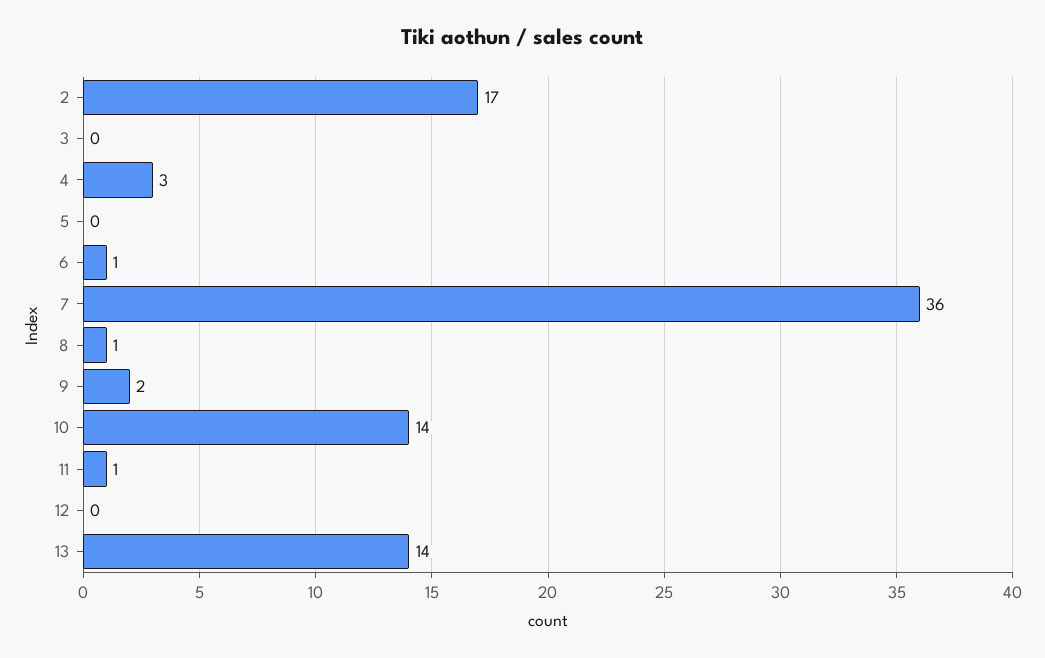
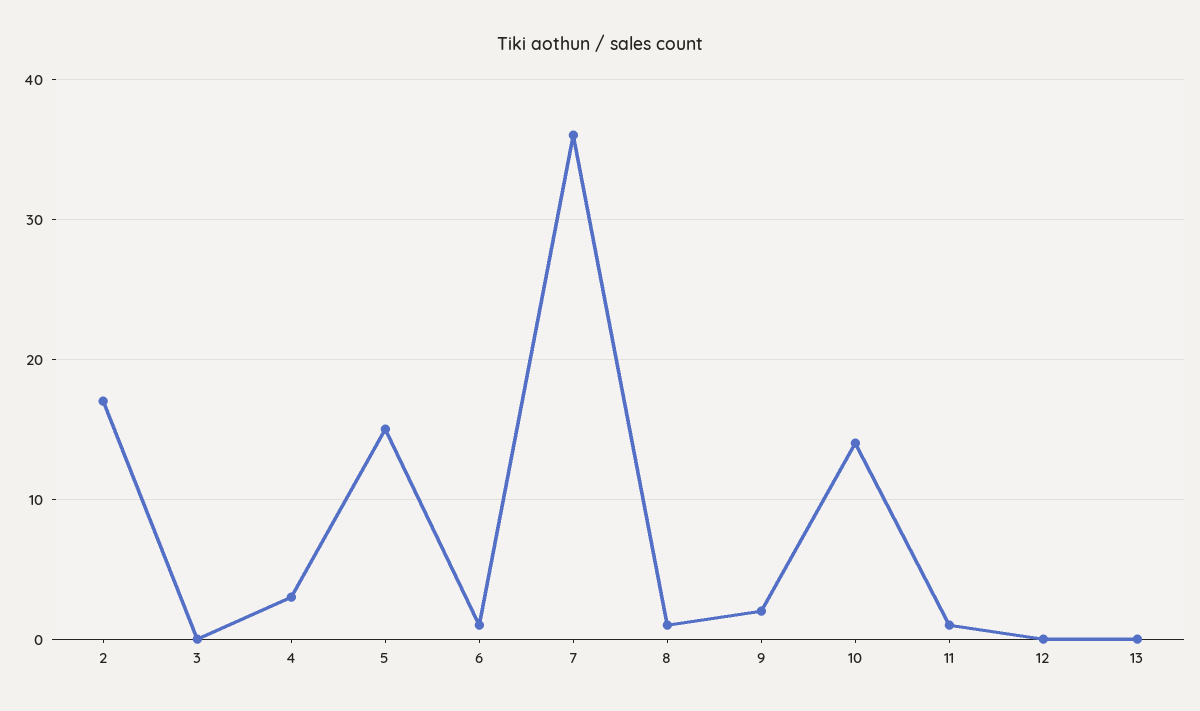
5: 0 -> 15
13: 14 -> 0

